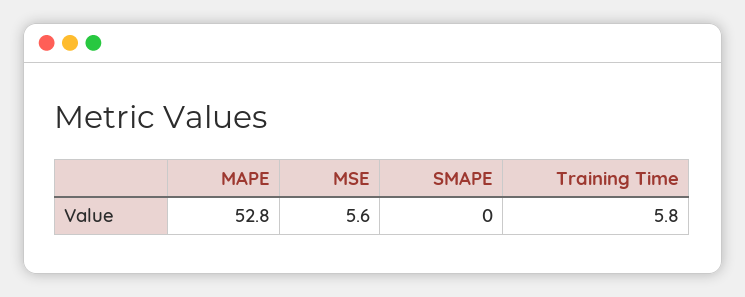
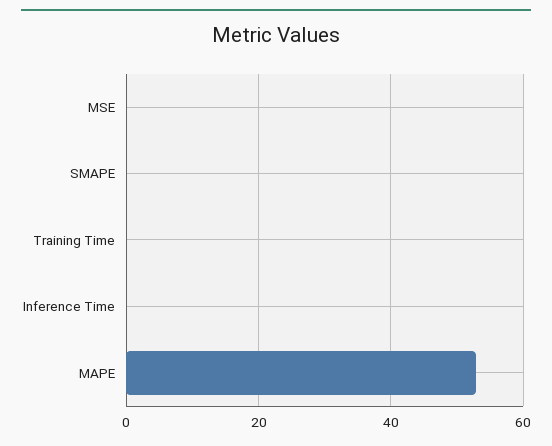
MSE: 5.6 -> 0
Training Time: 5.8 -> 0
Inference Time: none -> 0

